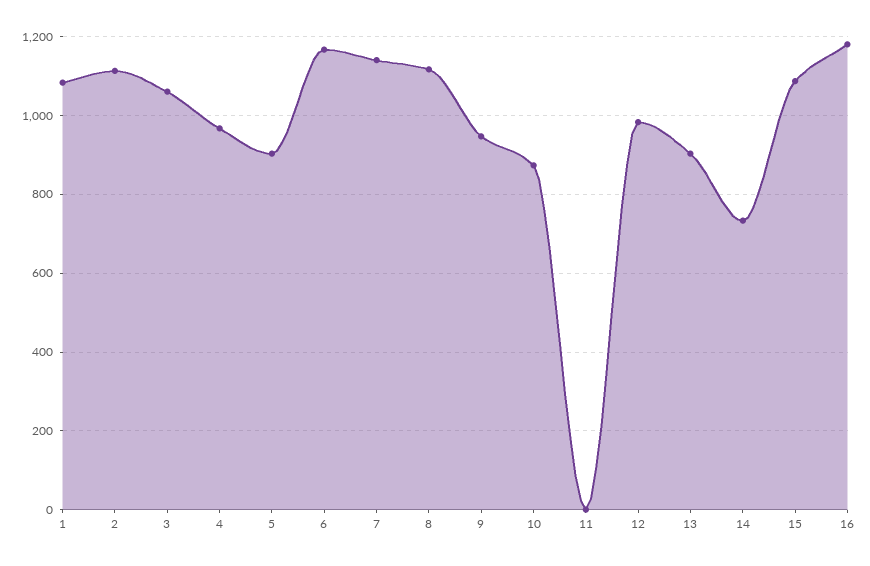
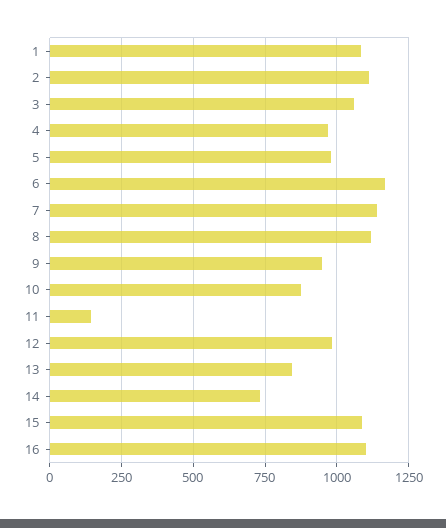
5: 900 -> 975
11: 0 -> 150
13: 900 -> 850
16: 1180 -> 1100

